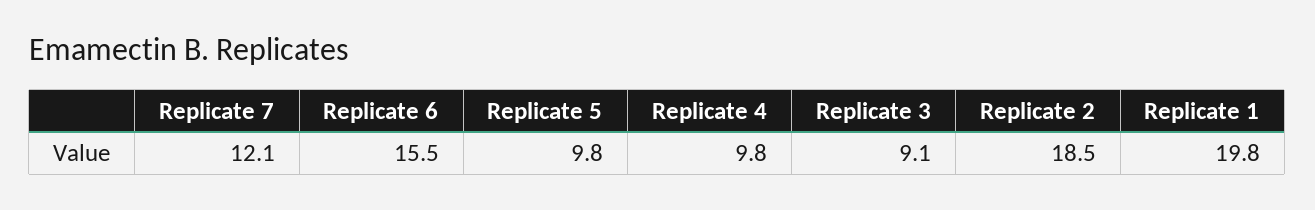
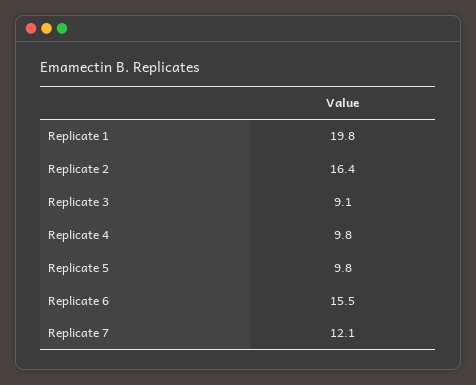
Replicate 2: 18.5 -> 16.4

